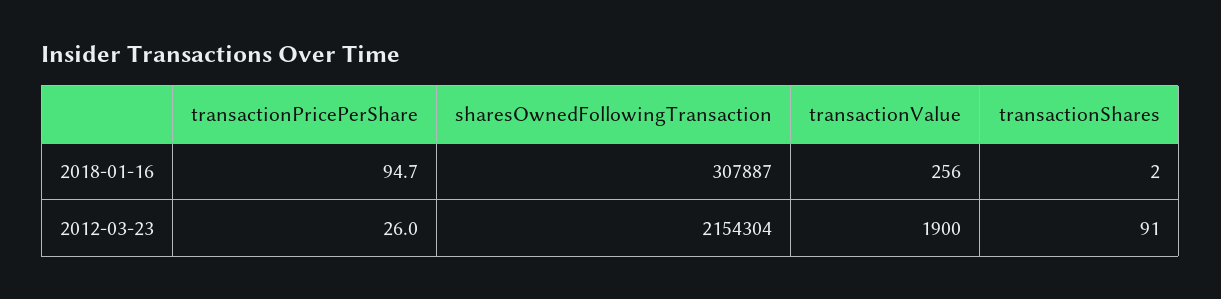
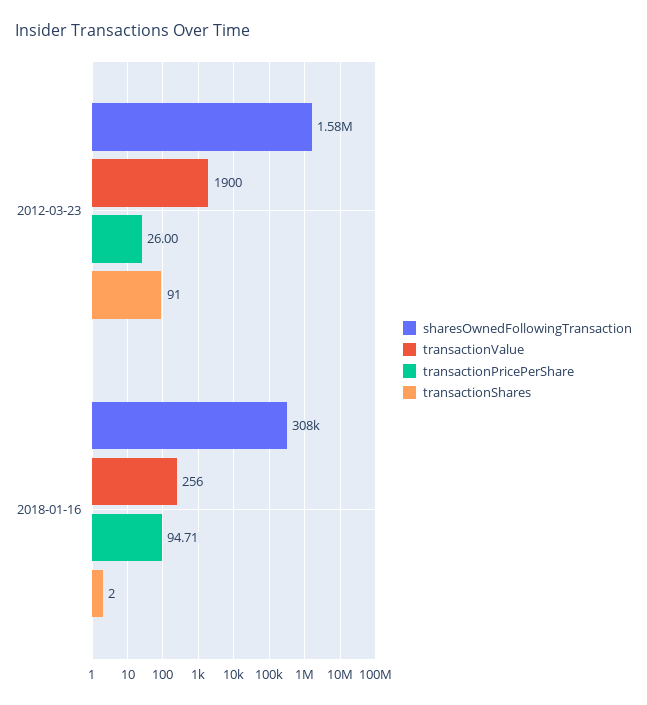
sharesOwnedFollowingTransaction, 2012-03-23: 2154304 -> 1580000

